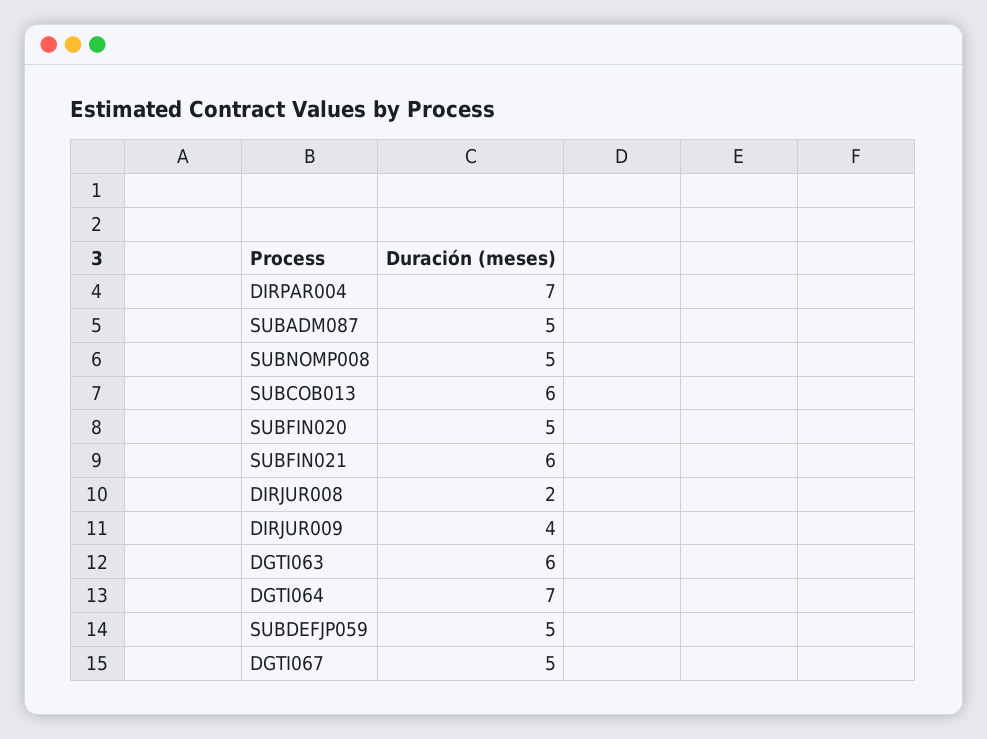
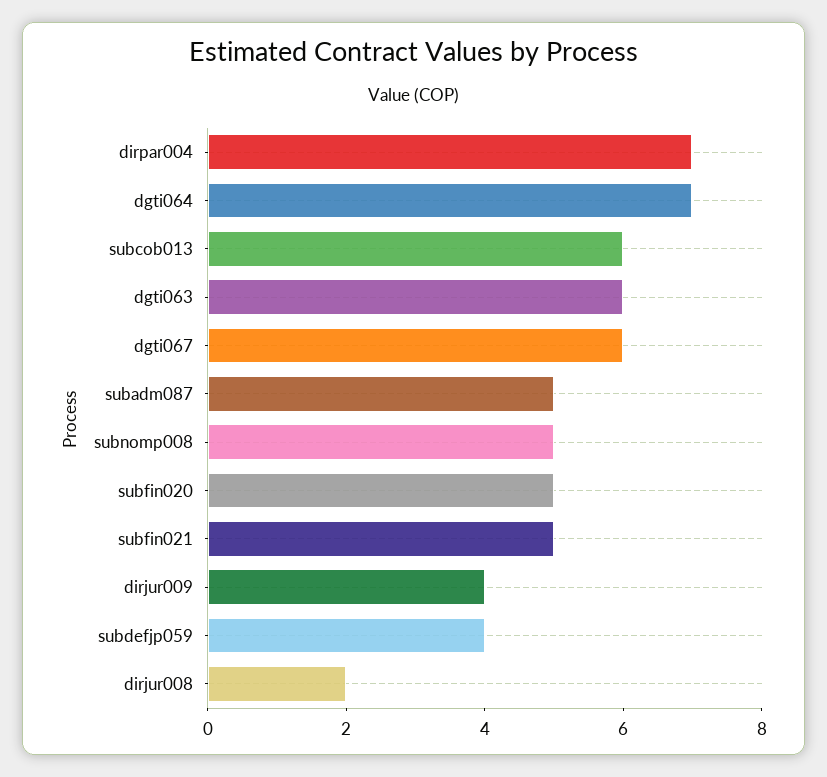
SUBFIN021: 6 -> 5
SUBDEFJP059: 5 -> 4
DGTI067: 5 -> 6

